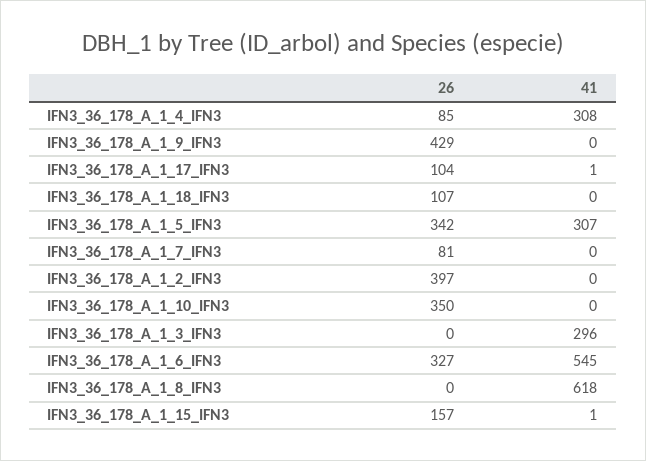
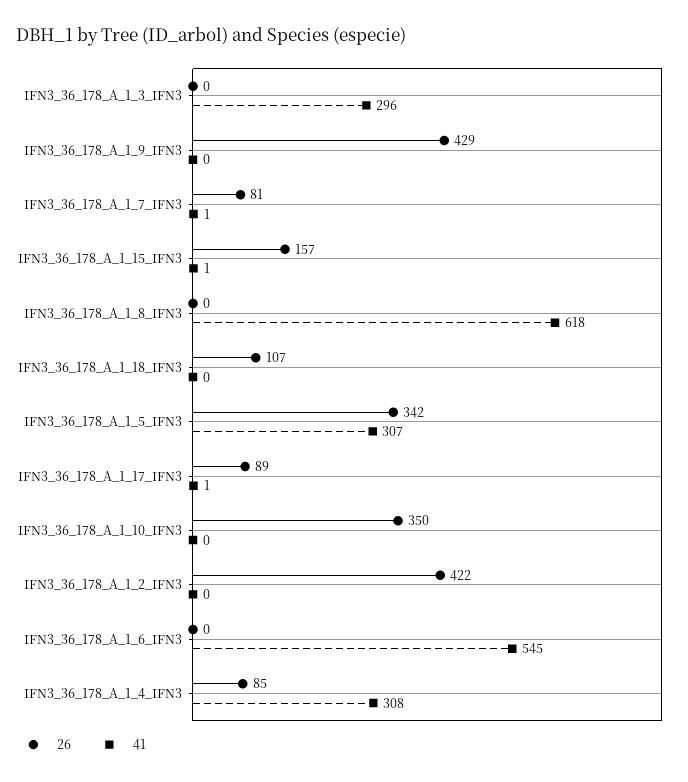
26, IFN3_36_178_A_1_17_IFN3: 104 -> 89
41, IFN3_36_178_A_1_7_IFN3: 0 -> 1
26, IFN3_36_178_A_1_2_IFN3: 397 -> 422
26, IFN3_36_178_A_1_6_IFN3: 327 -> 0

